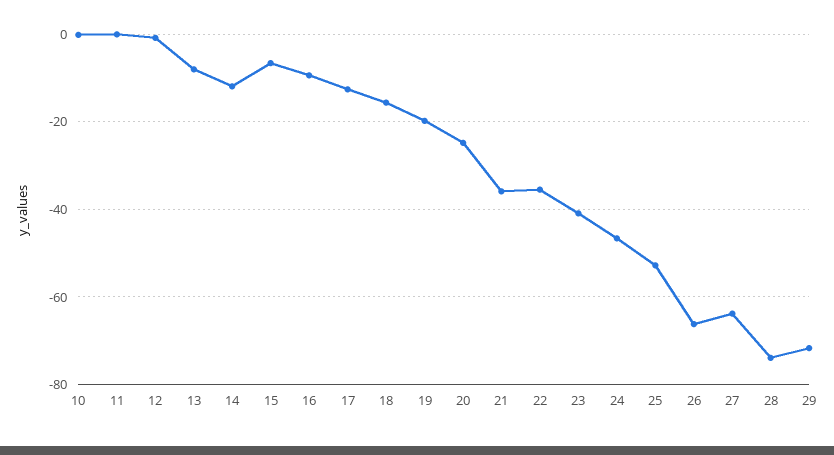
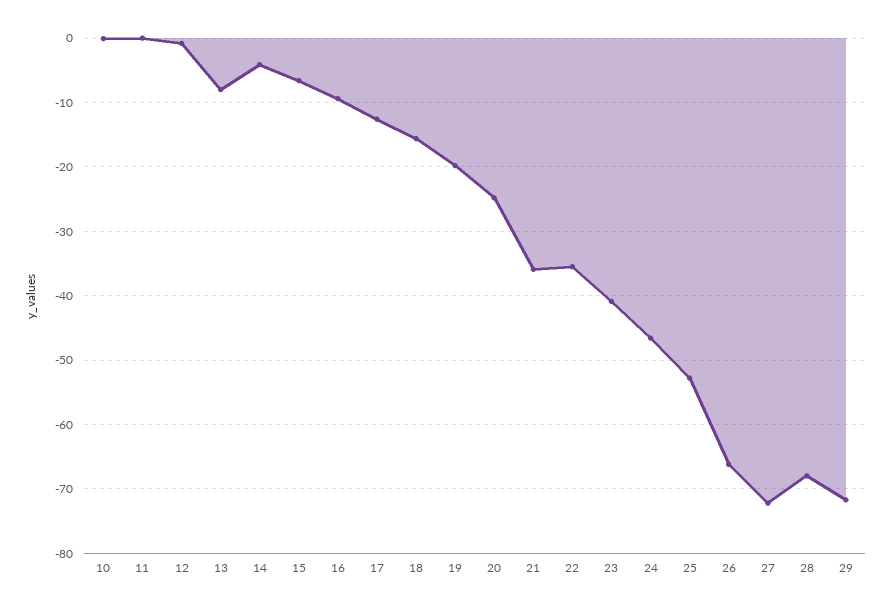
14: -12 -> -4
27: -64 -> -72
28: -74 -> -68

